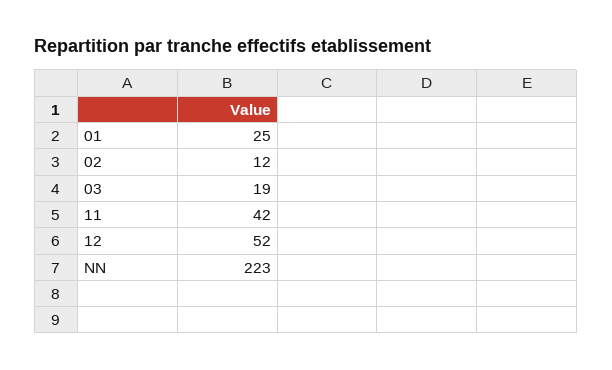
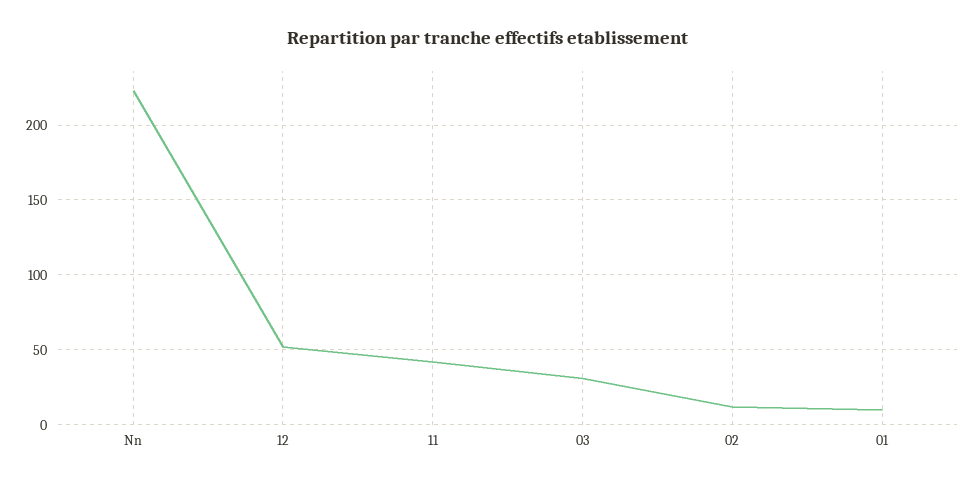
01: 25 -> 10
03: 19 -> 30

